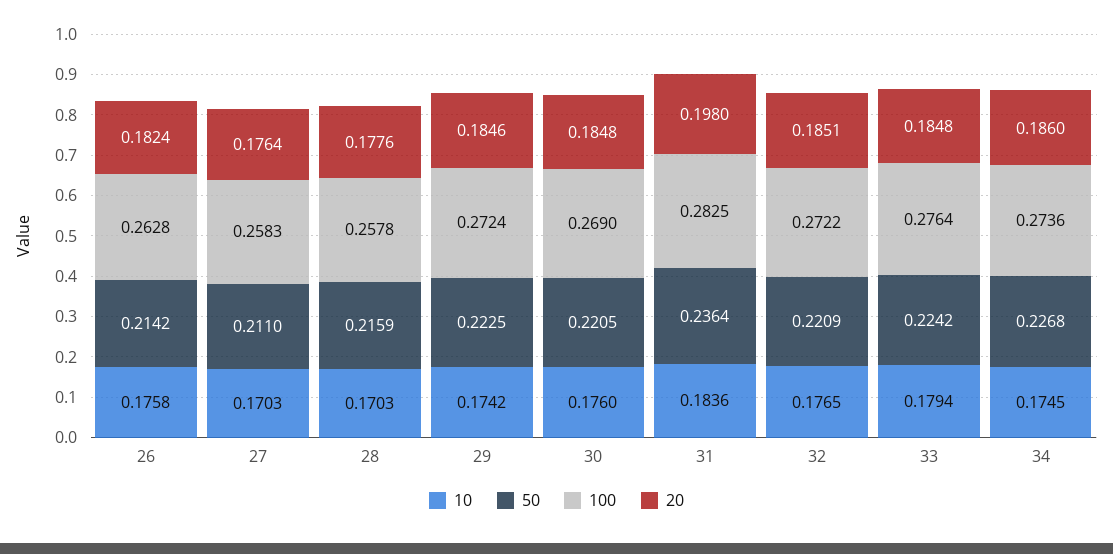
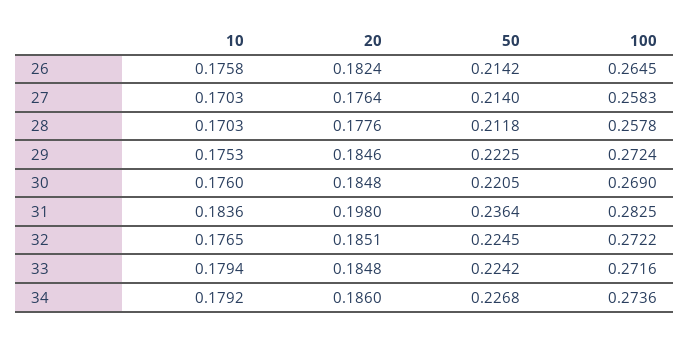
100, 26: 0.2628 -> 0.2645
50, 27: 0.211 -> 0.214
50, 28: 0.2159 -> 0.2118
10, 29: 0.1742 -> 0.1753
50, 32: 0.2209 -> 0.2245
100, 33: 0.2764 -> 0.2716
10, 34: 0.1745 -> 0.1792

